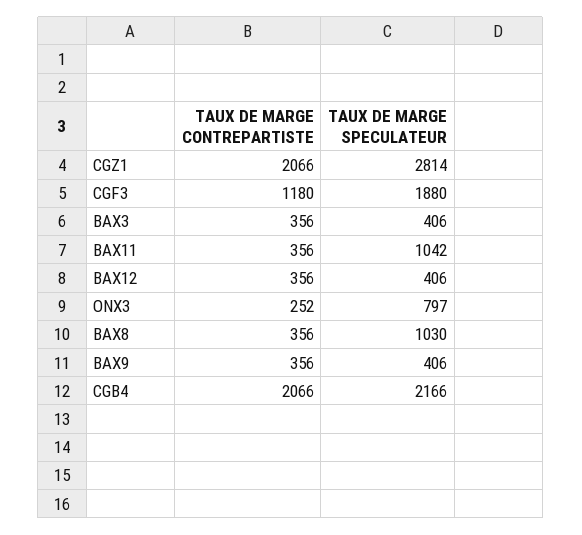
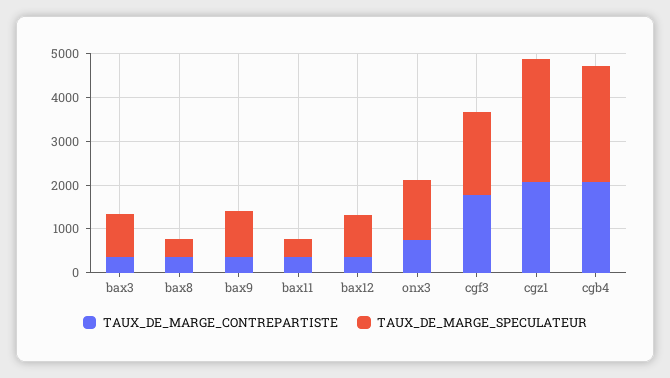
TAUX DE MARGE CONTREPARTISTE, CGF3: 1180 -> 1800
TAUX DE MARGE SPECULATEUR, BAX3: 406 -> 1000
TAUX DE MARGE SPECULATEUR, BAX11: 1042 -> 400
TAUX DE MARGE SPECULATEUR, BAX12: 406 -> 1000
TAUX DE MARGE CONTREPARTISTE, ONX3: 252 -> 800
TAUX DE MARGE SPECULATEUR, ONX3: 797 -> 1400
TAUX DE MARGE SPECULATEUR, BAX8: 1030 -> 400
TAUX DE MARGE SPECULATEUR, BAX9: 406 -> 1000
TAUX DE MARGE SPECULATEUR, CGB4: 2166 -> 2600

